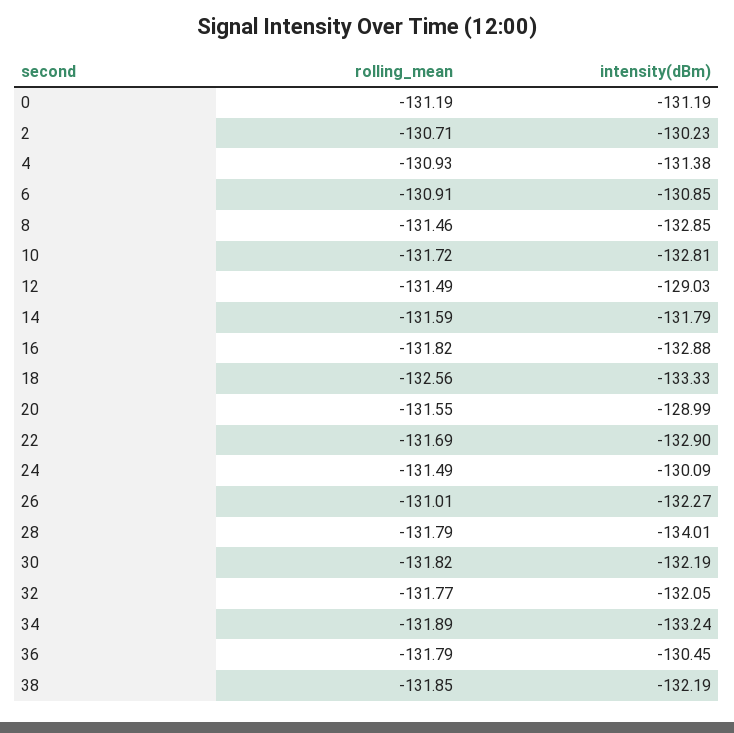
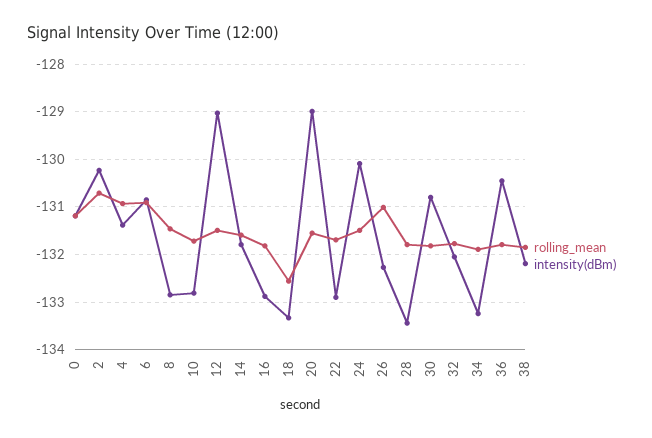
intensity(dBm), 28: -134.01 -> -133.4
intensity(dBm), 30: -132.19 -> -130.8

